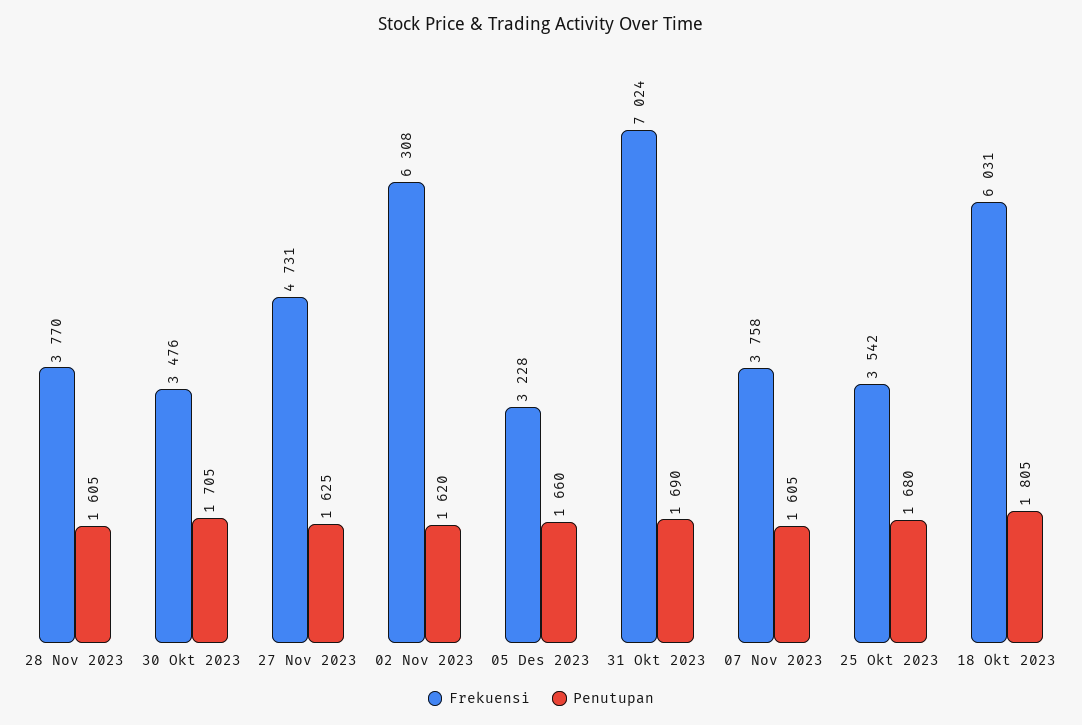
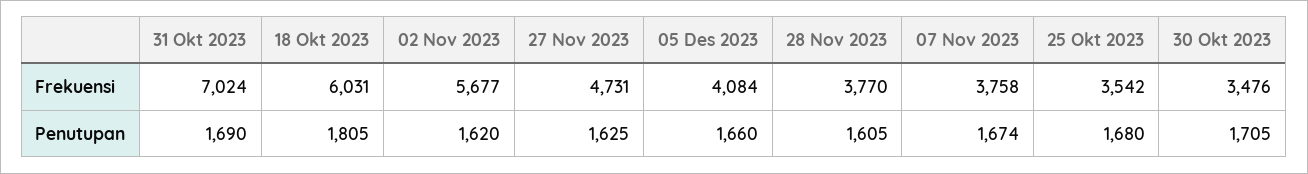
Frekuensi, 02 Nov 2023: 6308 -> 5677
Frekuensi, 05 Des 2023: 3228 -> 4084
Penutupan, 07 Nov 2023: 1605 -> 1674

